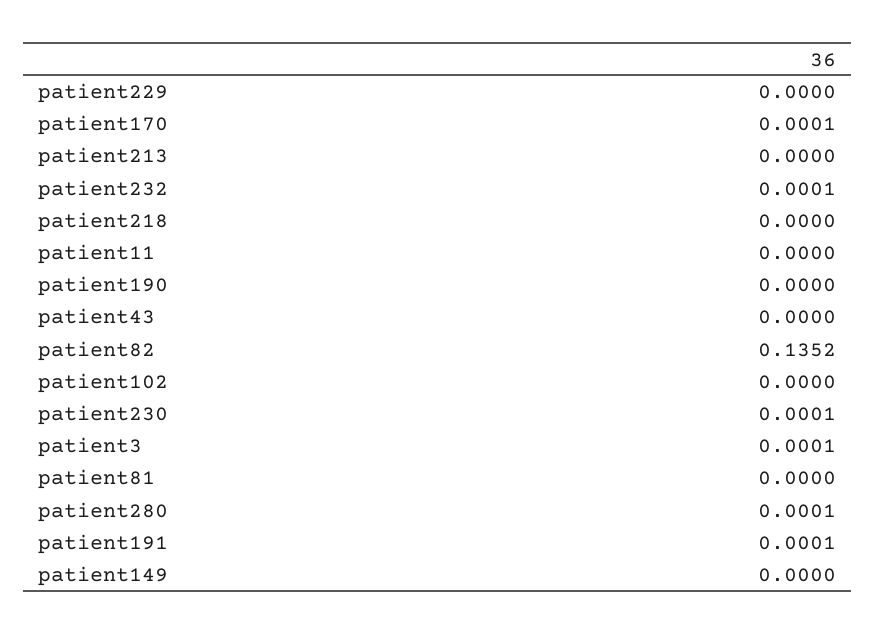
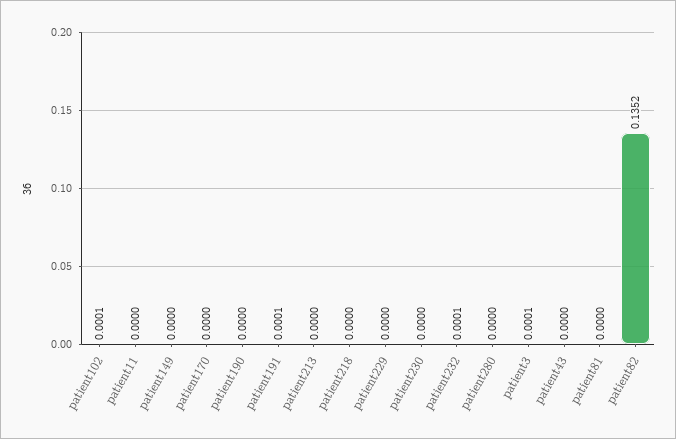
patient170: 0.0001 -> 0
patient102: 0 -> 0.0001
patient230: 0.0001 -> 0
patient280: 0.0001 -> 0

